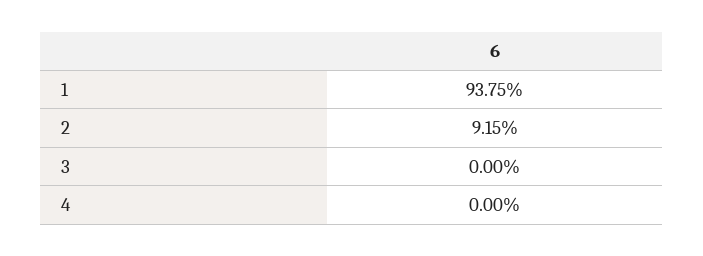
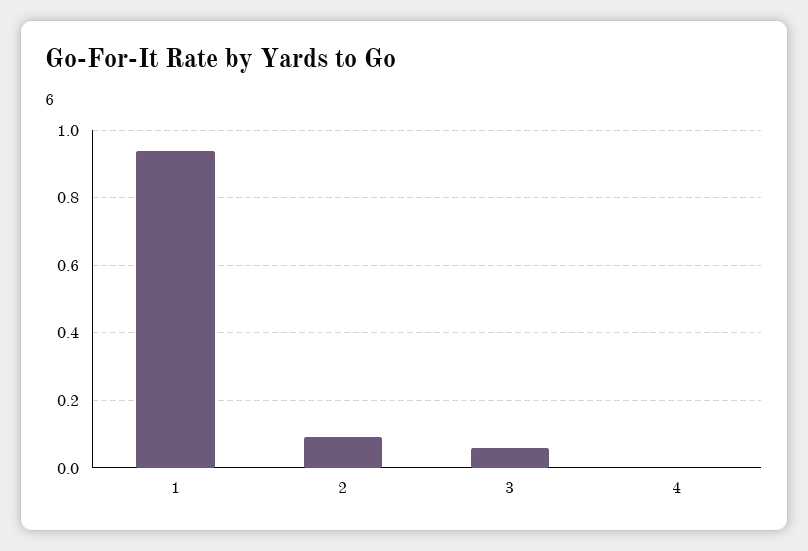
3: 0 -> 0.06

